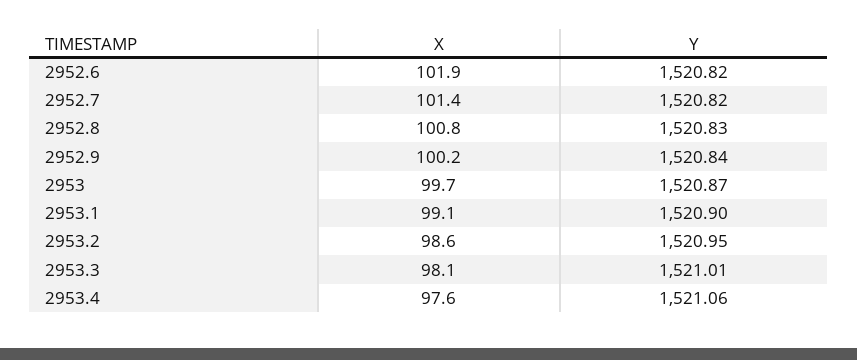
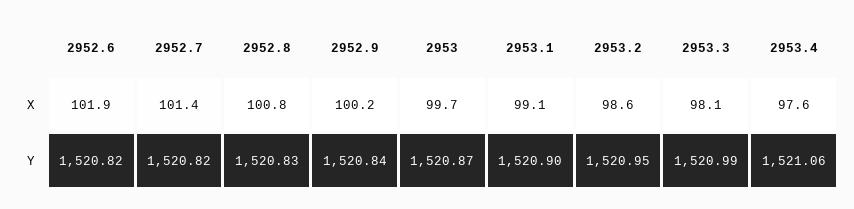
Y, 2953.3: 1521.01 -> 1520.99

